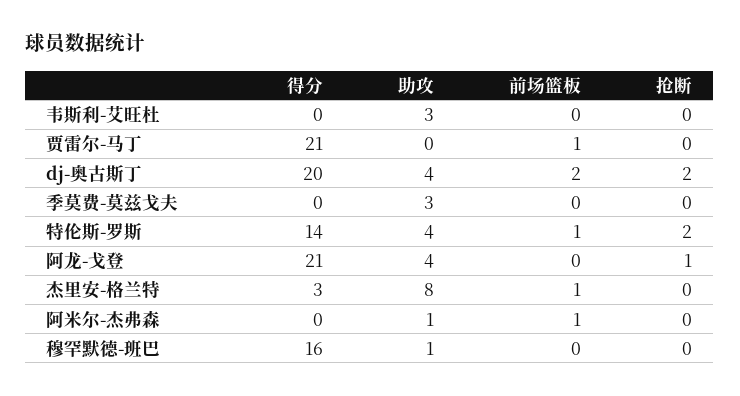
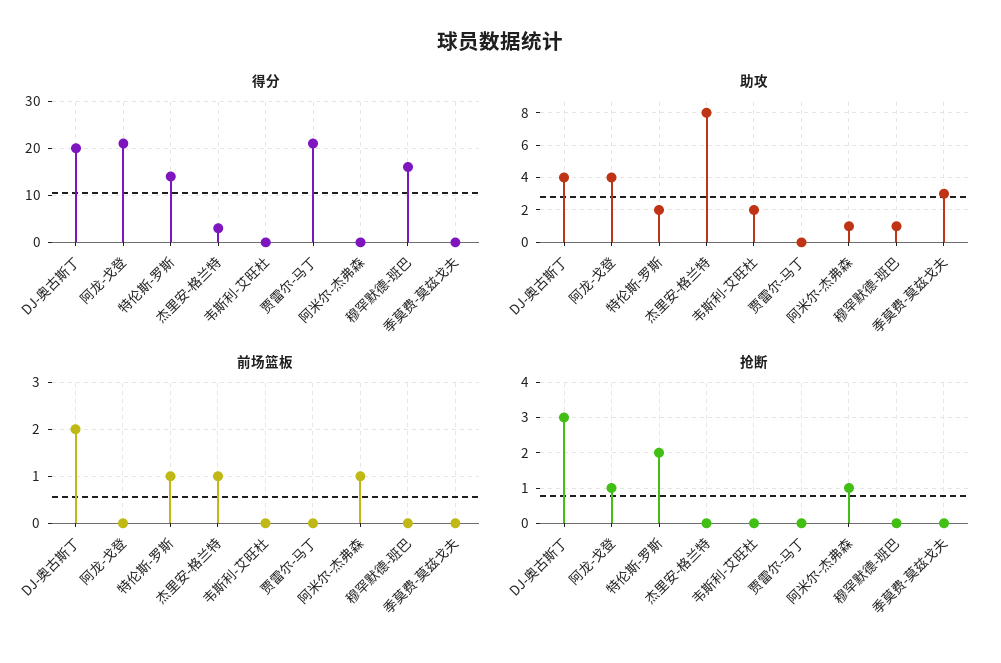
助攻, 韦斯利-艾旺杜: 3 -> 2
前场篮板, 贾雷尔-马丁: 1 -> 0
抢断, dj-奥古斯丁: 2 -> 3
助攻, 特伦斯-罗斯: 4 -> 2
抢断, 阿米尔-杰弗森: 0 -> 1

